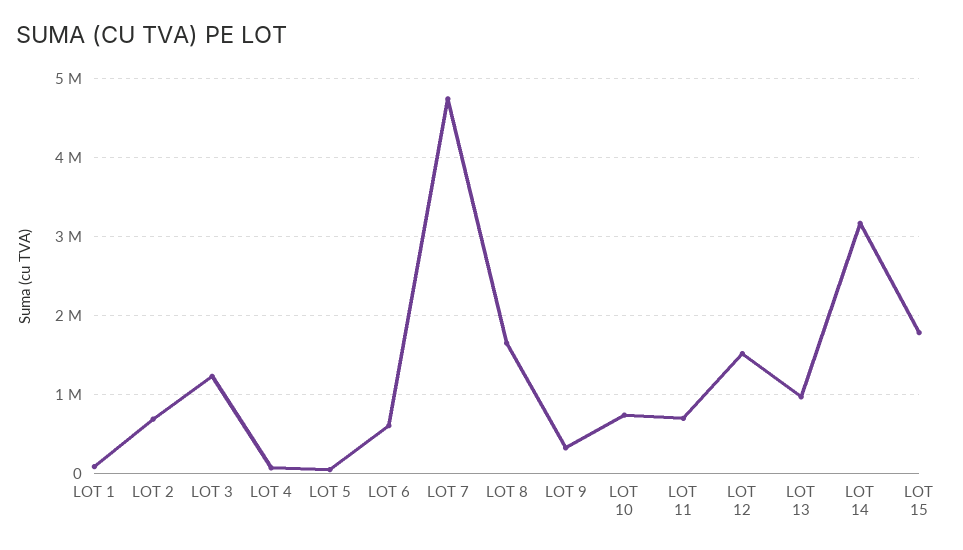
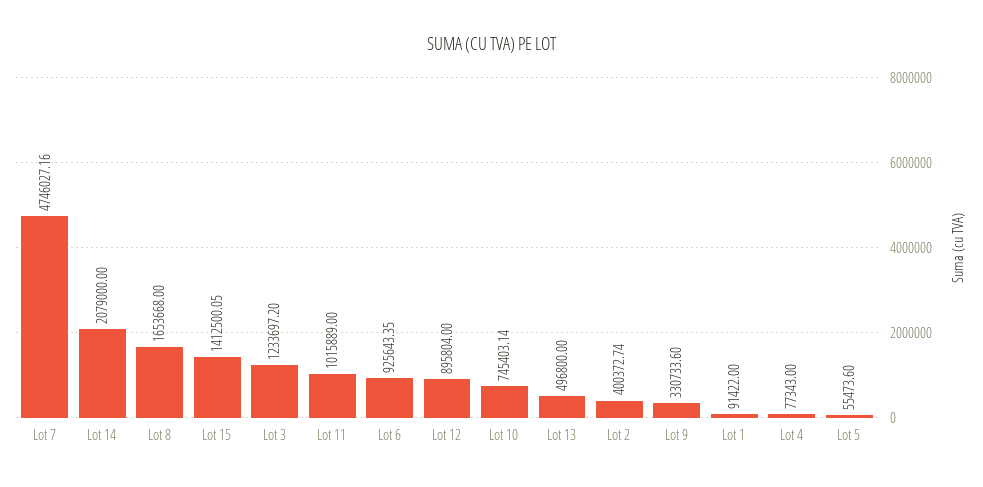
LOT 2: 700000 -> 400372.74
LOT 6: 600000 -> 925643.35
LOT 11: 700000 -> 1015889
LOT 12: 1500000 -> 895804
LOT 13: 1000000 -> 496800
LOT 14: 3200000 -> 2079000
LOT 15: 1800000 -> 1412500.05

